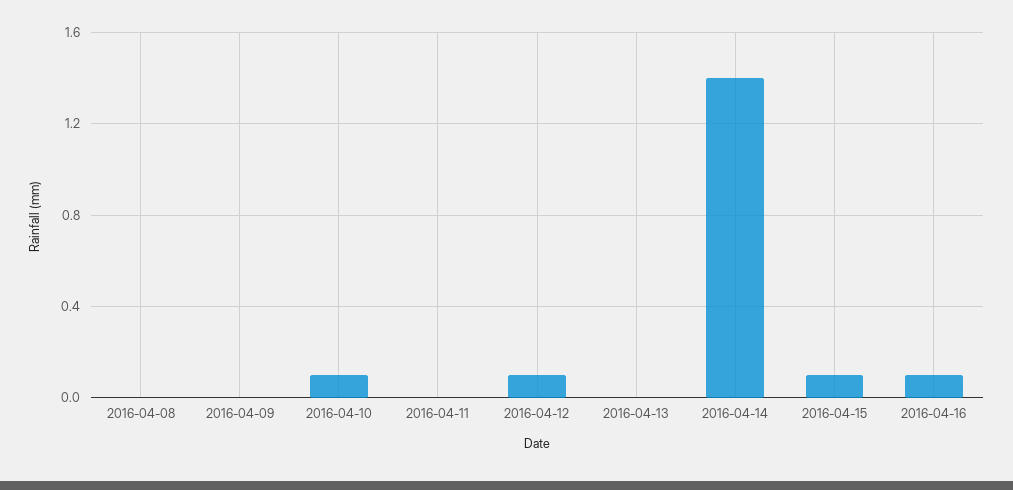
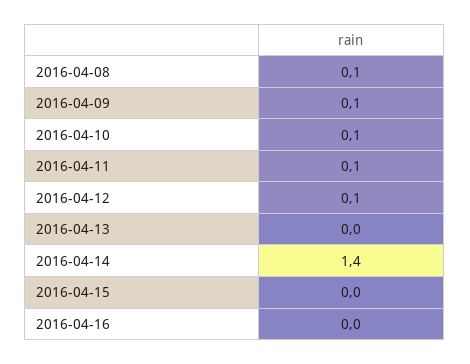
2016-04-08: 0 -> 0.1
2016-04-09: 0 -> 0.1
2016-04-11: 0 -> 0.1
2016-04-15: 0.1 -> 0
2016-04-16: 0.1 -> 0

